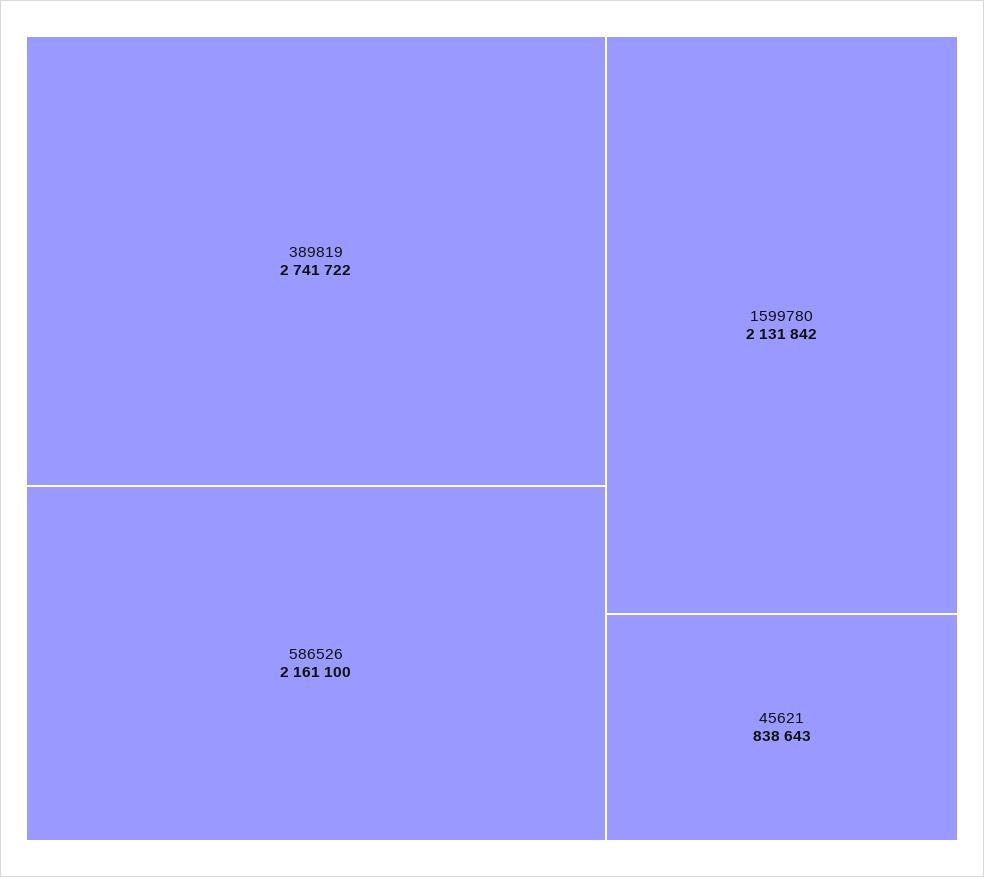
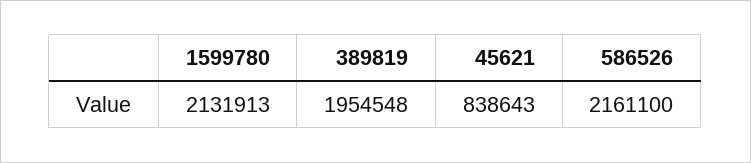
389819: 2741722 -> 1954548
1599780: 2131842 -> 2131913

